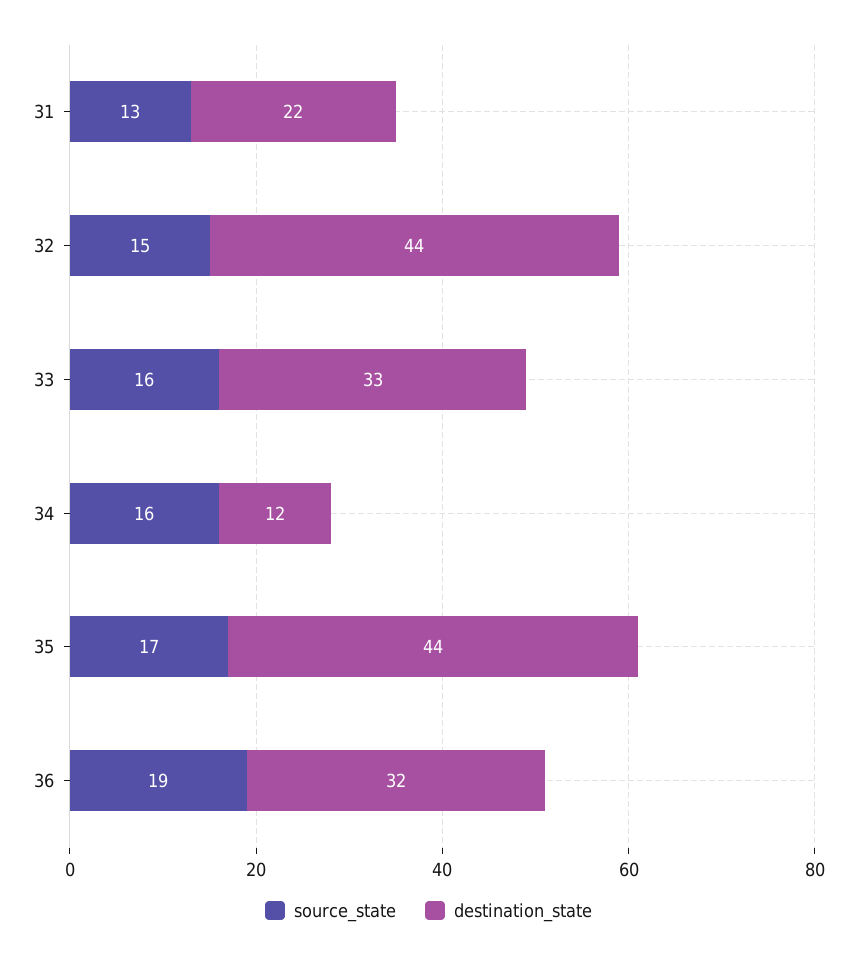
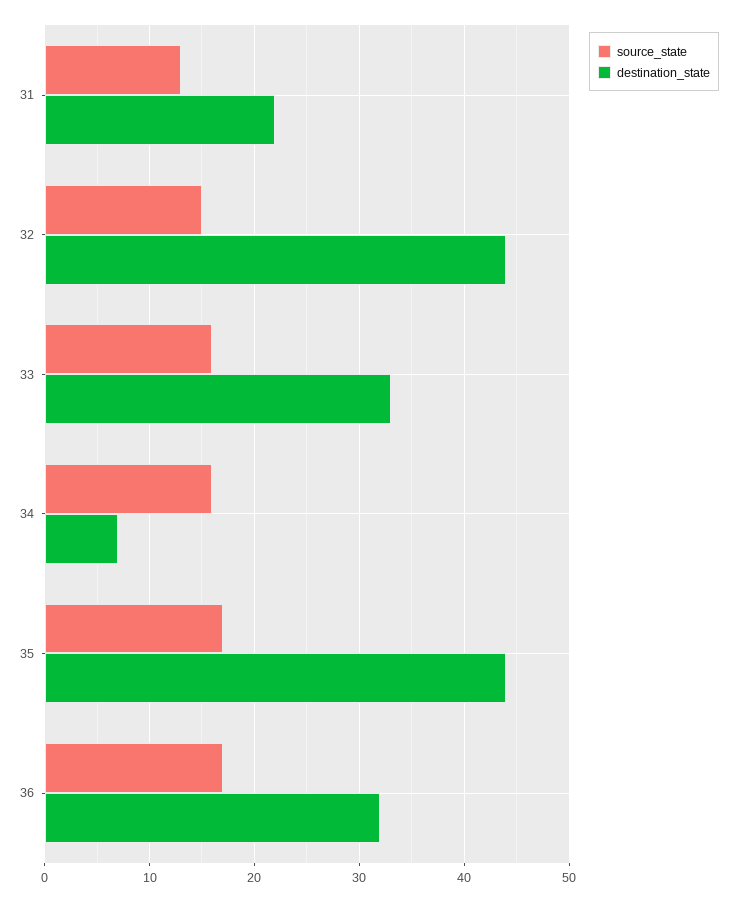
destination_state, 34: 12 -> 7
source_state, 36: 19 -> 17

